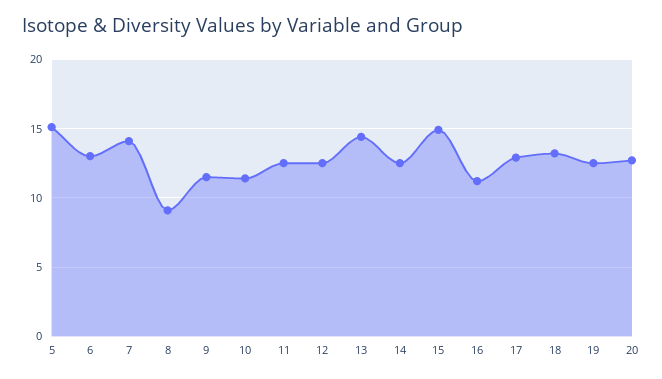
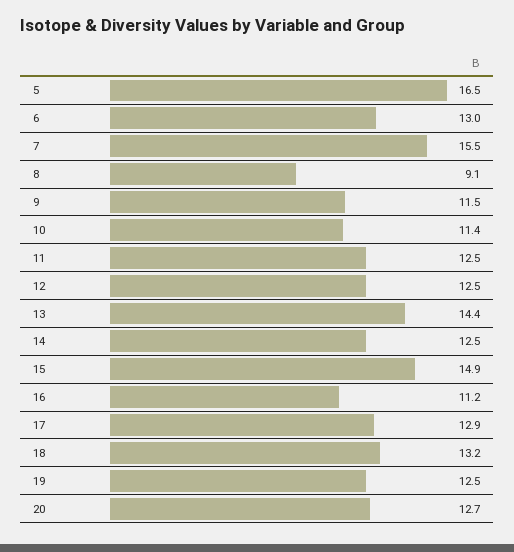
5: 15 -> 16.5
7: 14 -> 15.5

